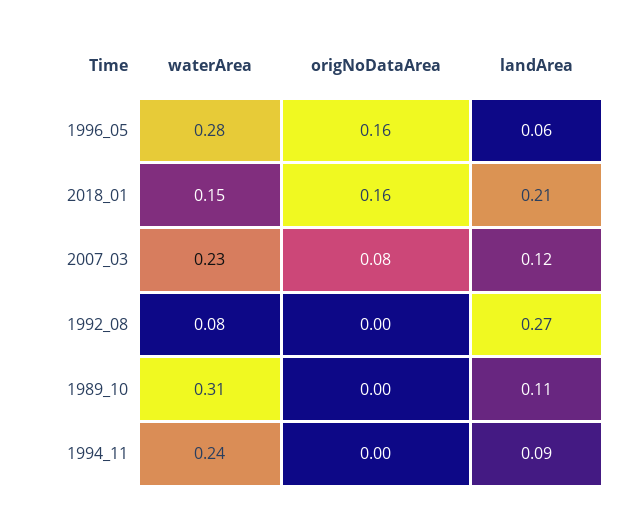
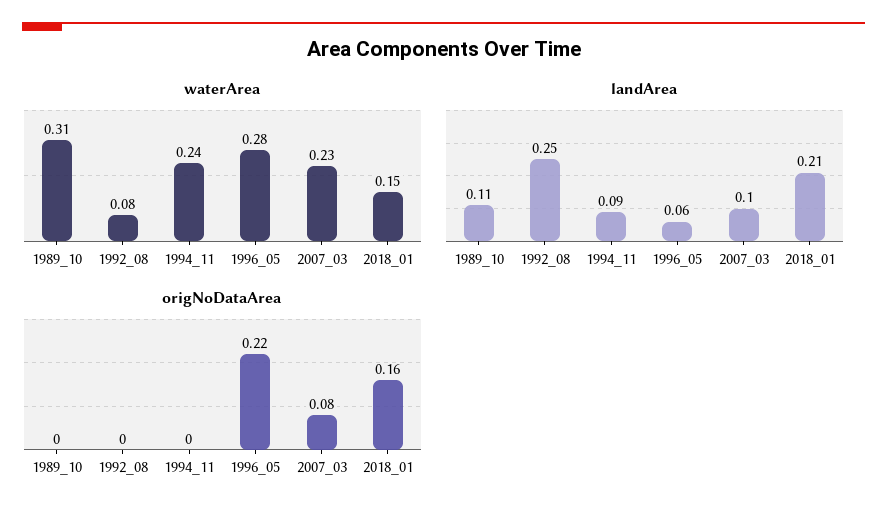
origNoDataArea, 1996_05: 0.16 -> 0.22
landArea, 2007_03: 0.12 -> 0.1
landArea, 1992_08: 0.27 -> 0.25

